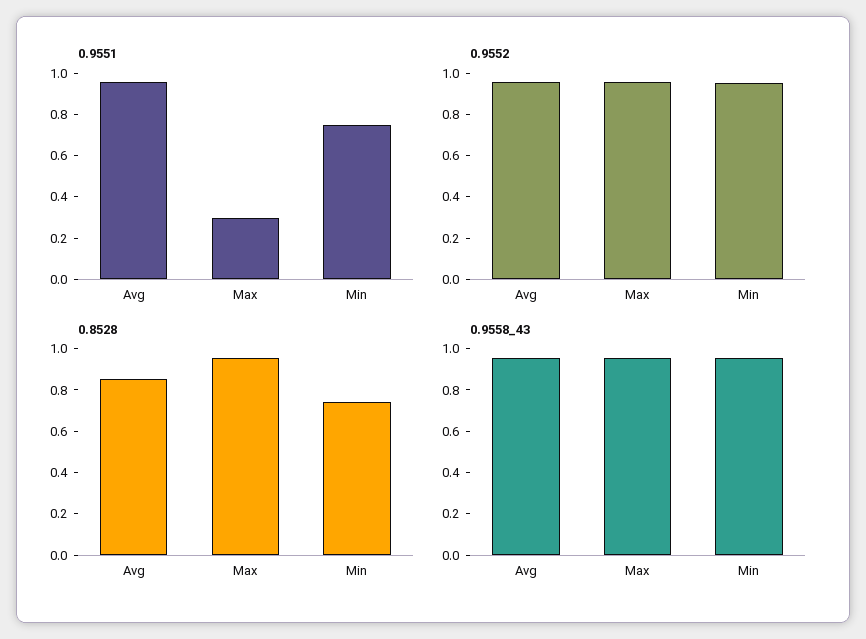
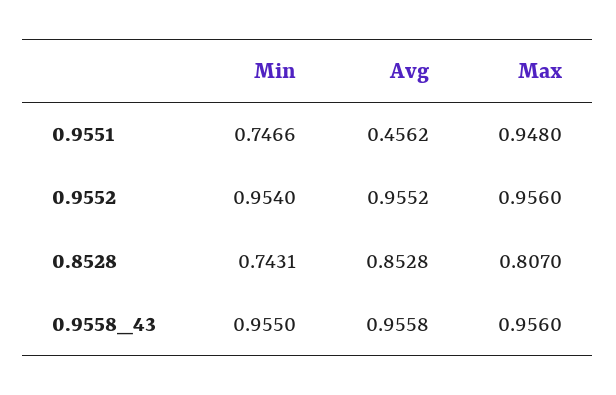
0.9551, Avg: 0.95 -> 0.4562
0.9551, Max: 0.3 -> 0.948
0.8528, Max: 0.95 -> 0.807

